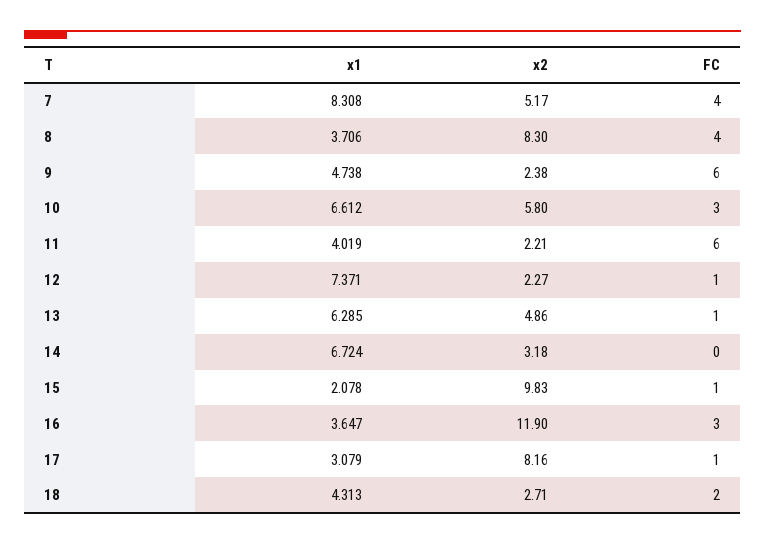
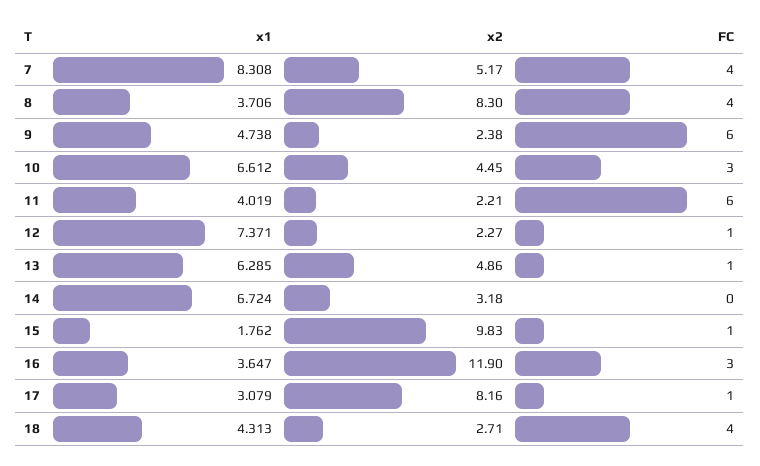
x2, 10: 5.8 -> 4.45
x1, 15: 2.078 -> 1.762
FC, 18: 2 -> 4

